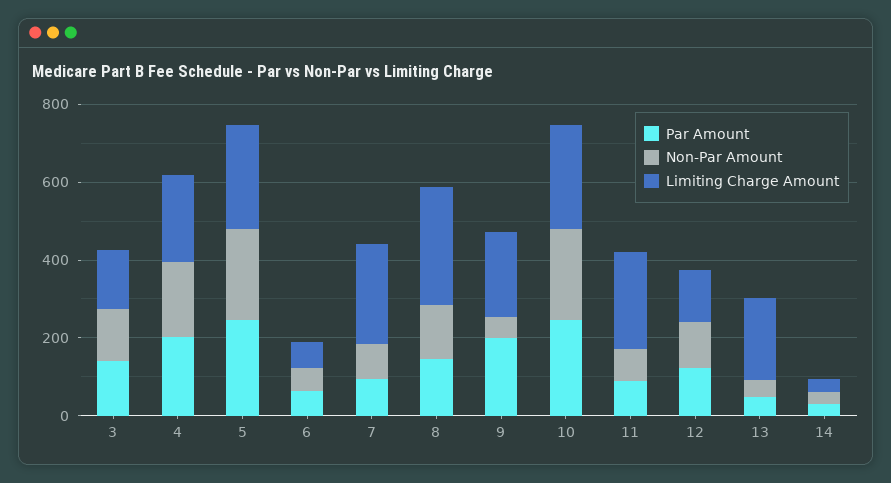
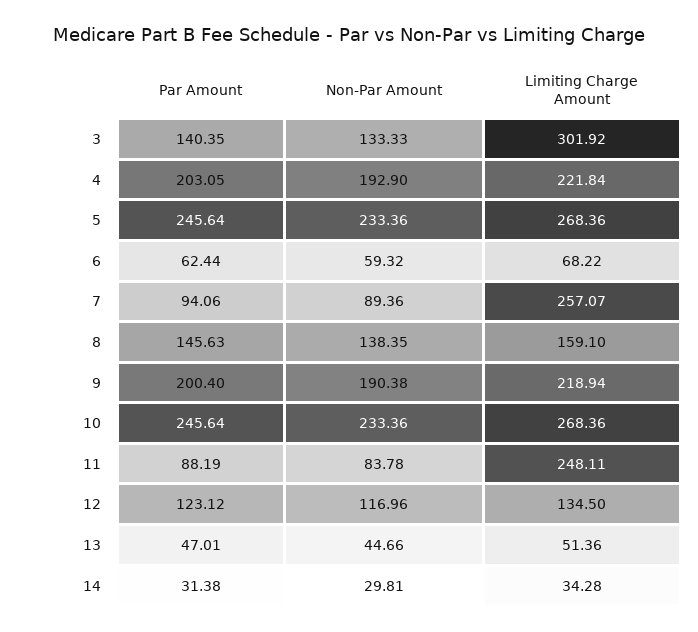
Limiting Charge Amount, 3: 150 -> 301.92
Limiting Charge Amount, 8: 300 -> 159.1
Non-Par Amount, 9: 50 -> 190.38
Limiting Charge Amount, 13: 200 -> 51.36

